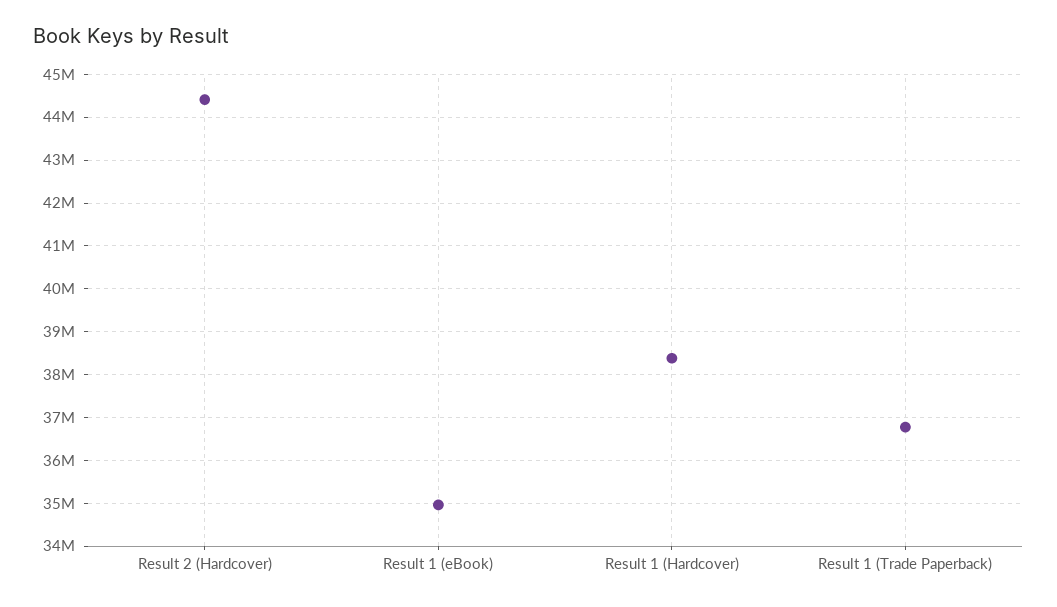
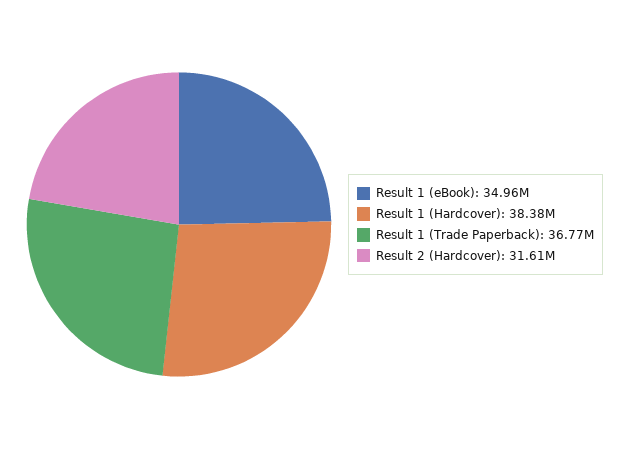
Result 2 (Hardcover): 44400000 -> 31610000

